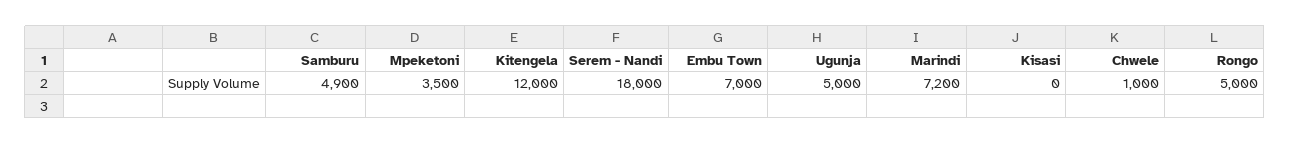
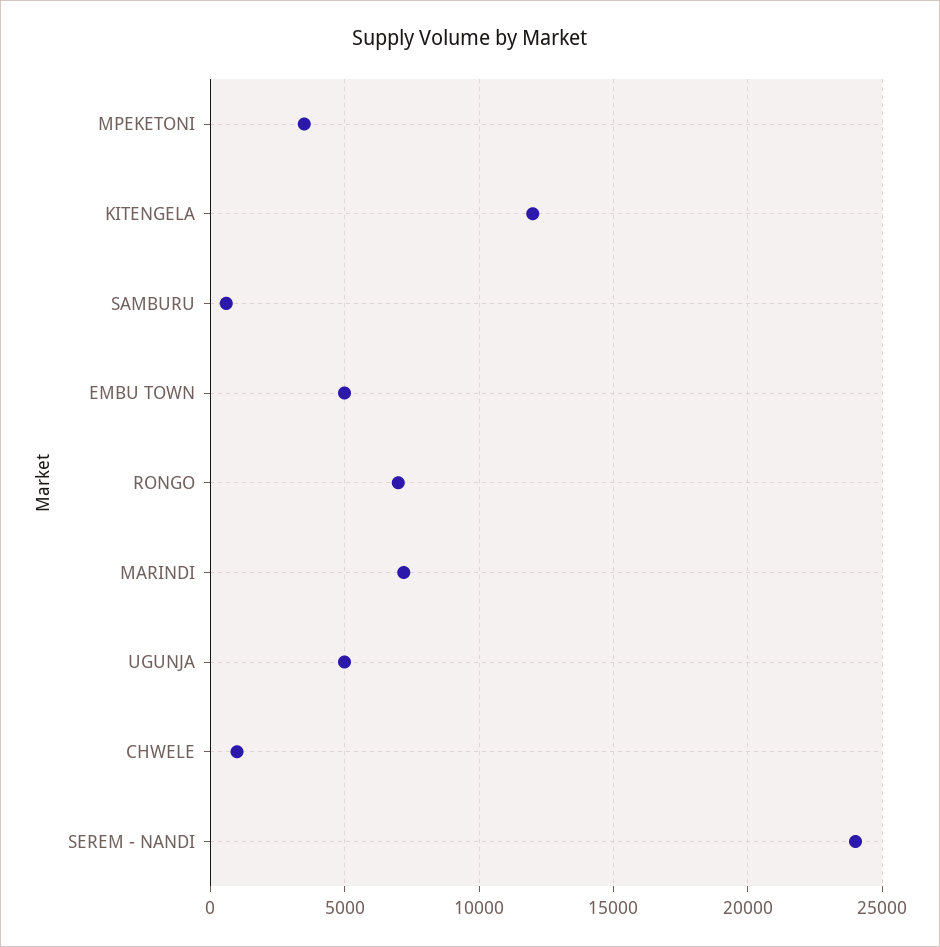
Samburu: 4900 -> 500
Serem - Nandi: 18000 -> 24000
Embu Town: 7000 -> 5000
Kisasi: 0 -> none
Rongo: 5000 -> 7000

